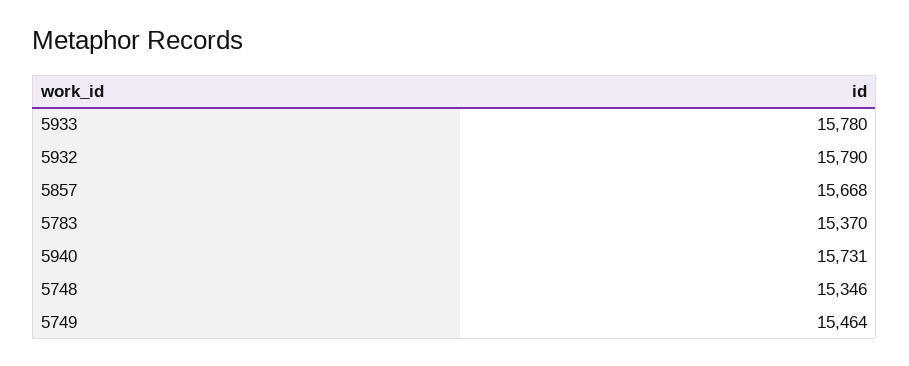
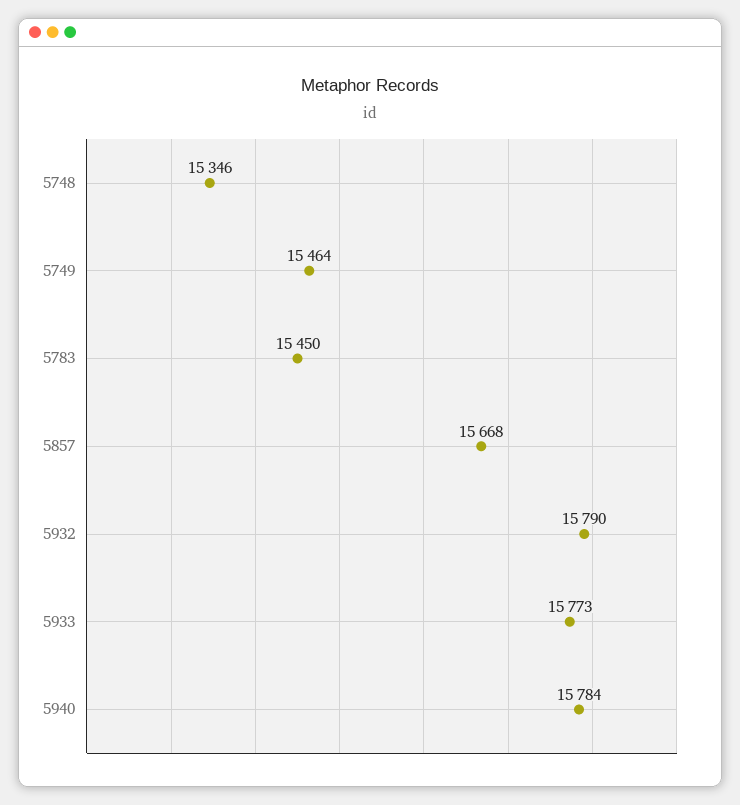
5933: 15780 -> 15773
5783: 15370 -> 15450
5940: 15731 -> 15784

